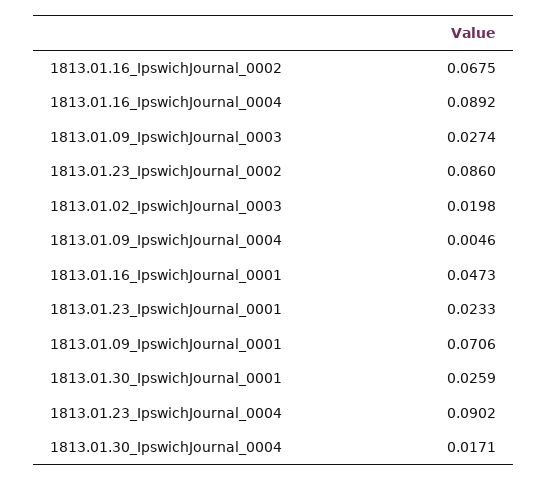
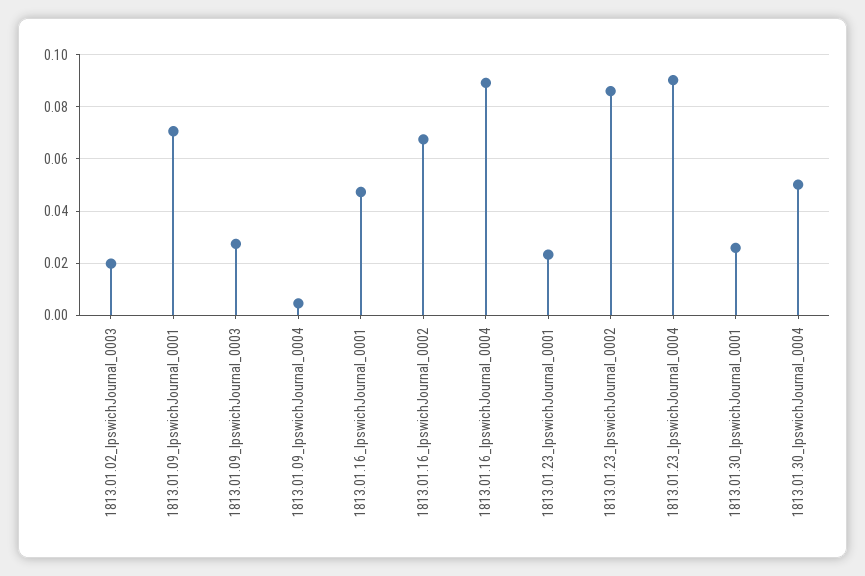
1813.01.30_IpswichJournal_0004: 0.0171 -> 0.05

